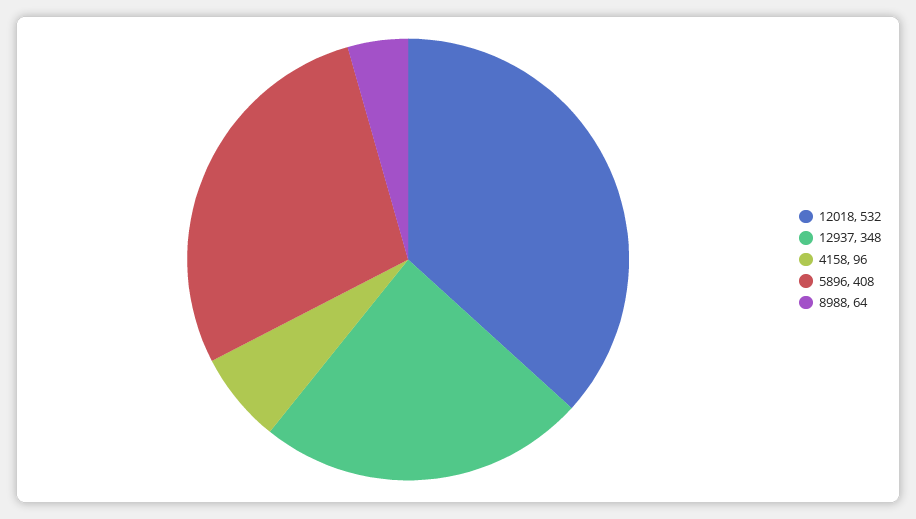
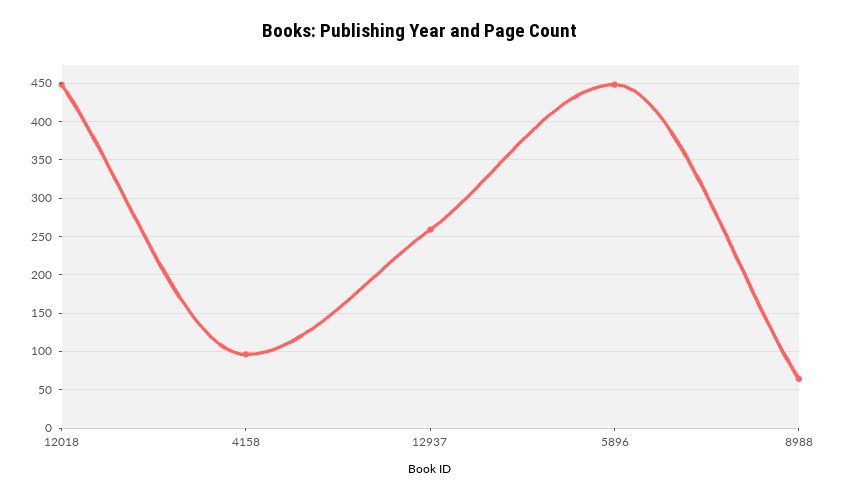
12018: 532 -> 450
12937: 348 -> 260
5896: 408 -> 450

